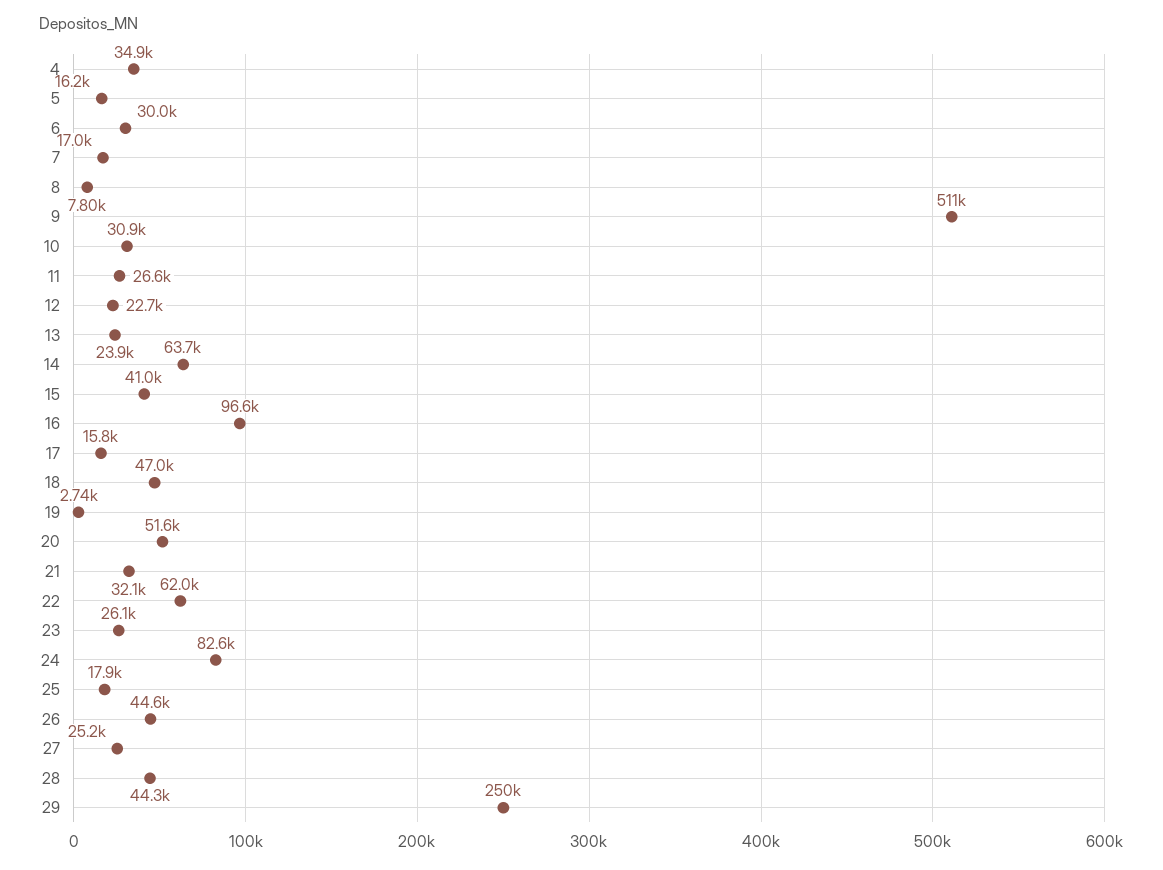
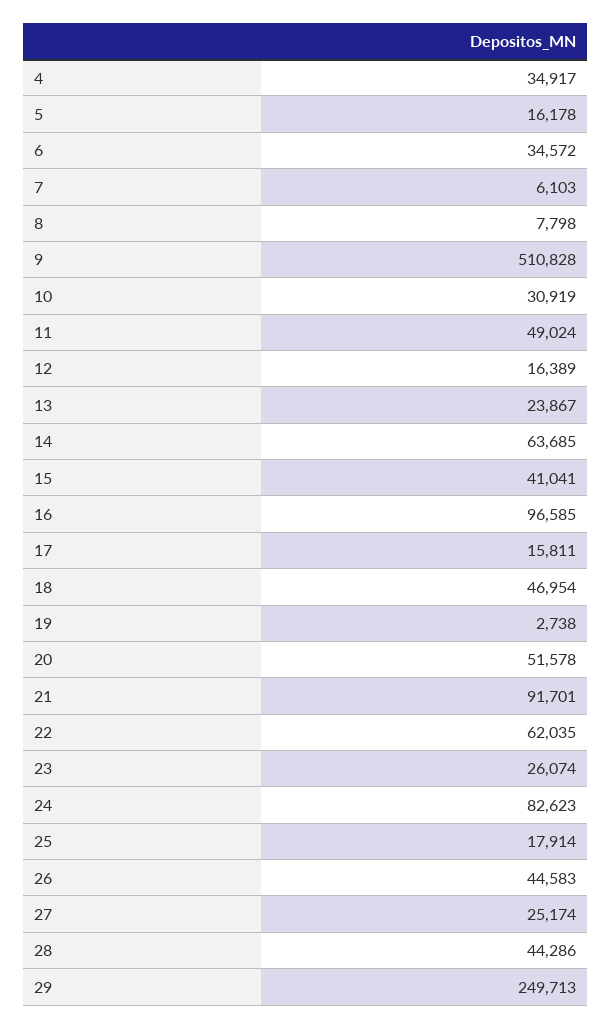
6: 30000 -> 34572
7: 17000 -> 6103
11: 26600 -> 49024
12: 22700 -> 16389
21: 32100 -> 91701

